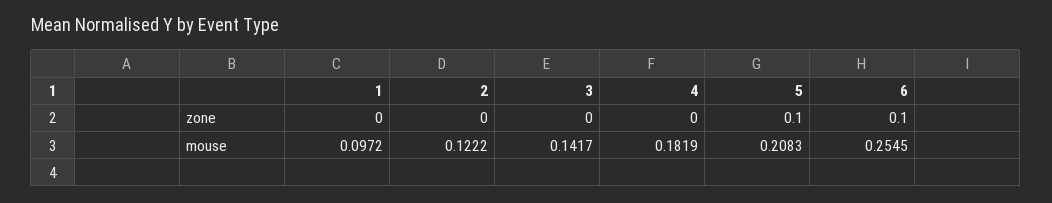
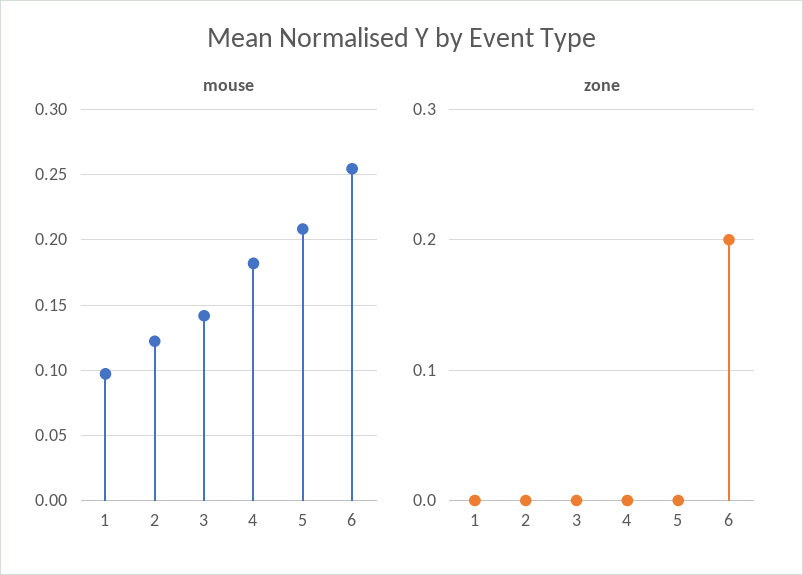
zone, 5: 0.1 -> 0
zone, 6: 0.1 -> 0.2

